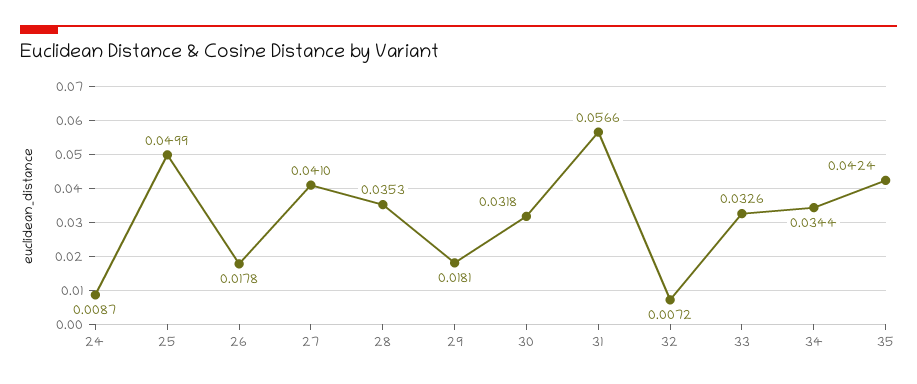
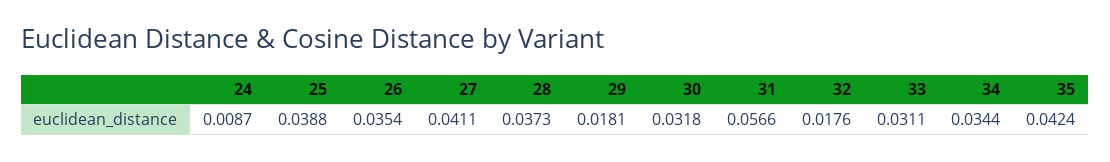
25: 0.0499 -> 0.0388
26: 0.0178 -> 0.0354
27: 0.041 -> 0.0411
28: 0.0353 -> 0.0373
32: 0.0072 -> 0.0176
33: 0.0326 -> 0.0311

